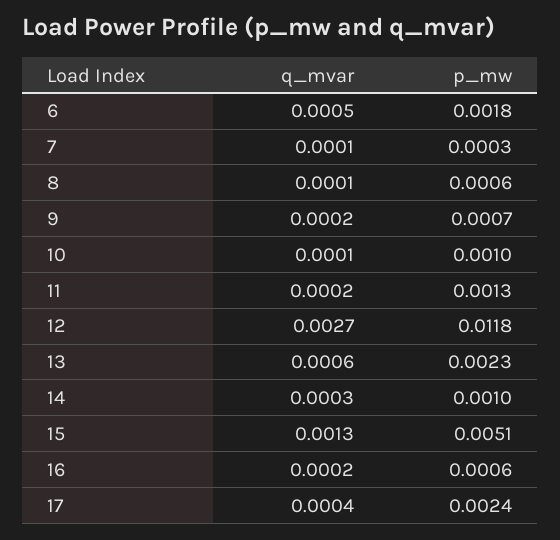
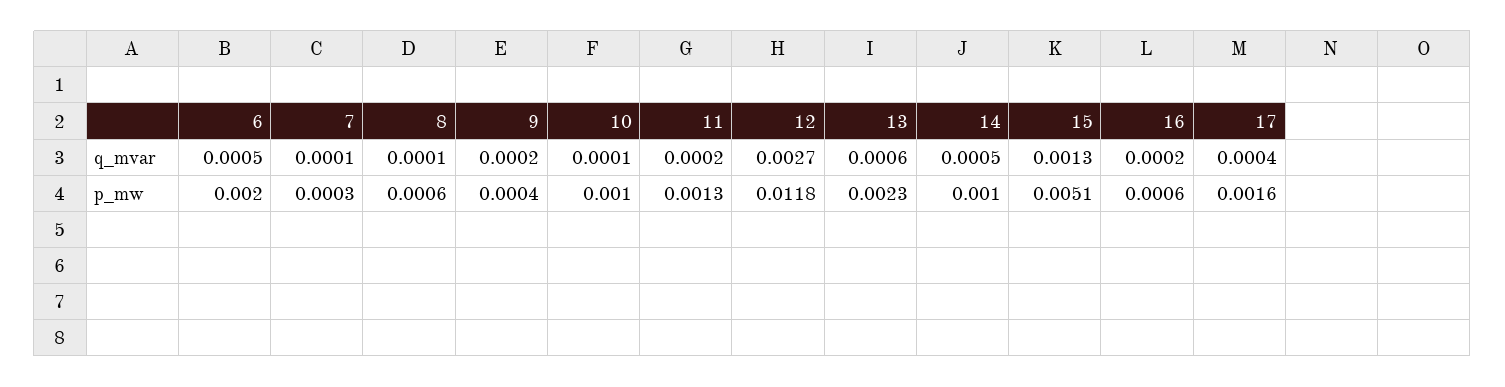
p_mw, 6: 0.0018 -> 0.002
p_mw, 9: 0.0007 -> 0.0004
q_mvar, 14: 0.0003 -> 0.0005
p_mw, 17: 0.0024 -> 0.0016

